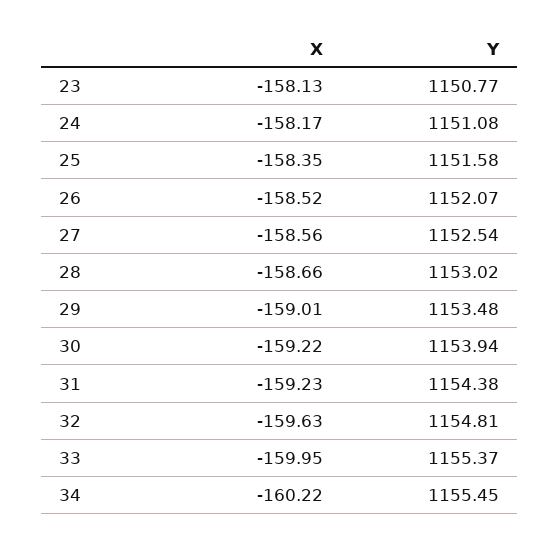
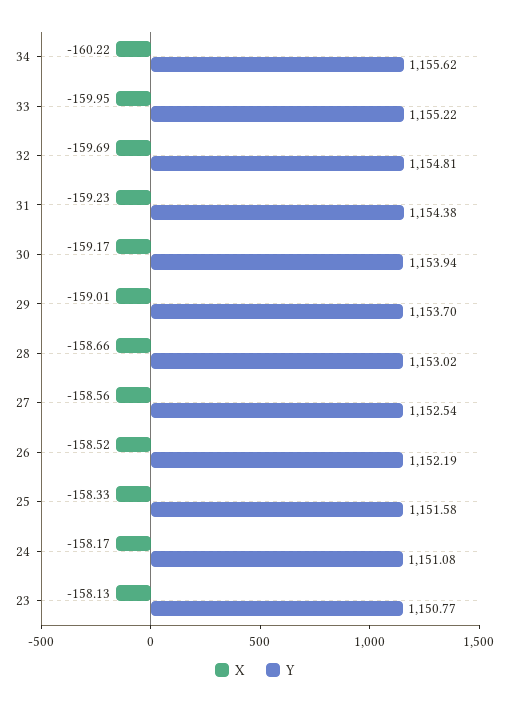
X, 25: -158.35 -> -158.33
Y, 26: 1152.07 -> 1152.19
Y, 29: 1153.48 -> 1153.7
X, 30: -159.22 -> -159.17
X, 32: -159.63 -> -159.69
Y, 33: 1155.37 -> 1155.22
Y, 34: 1155.45 -> 1155.62

